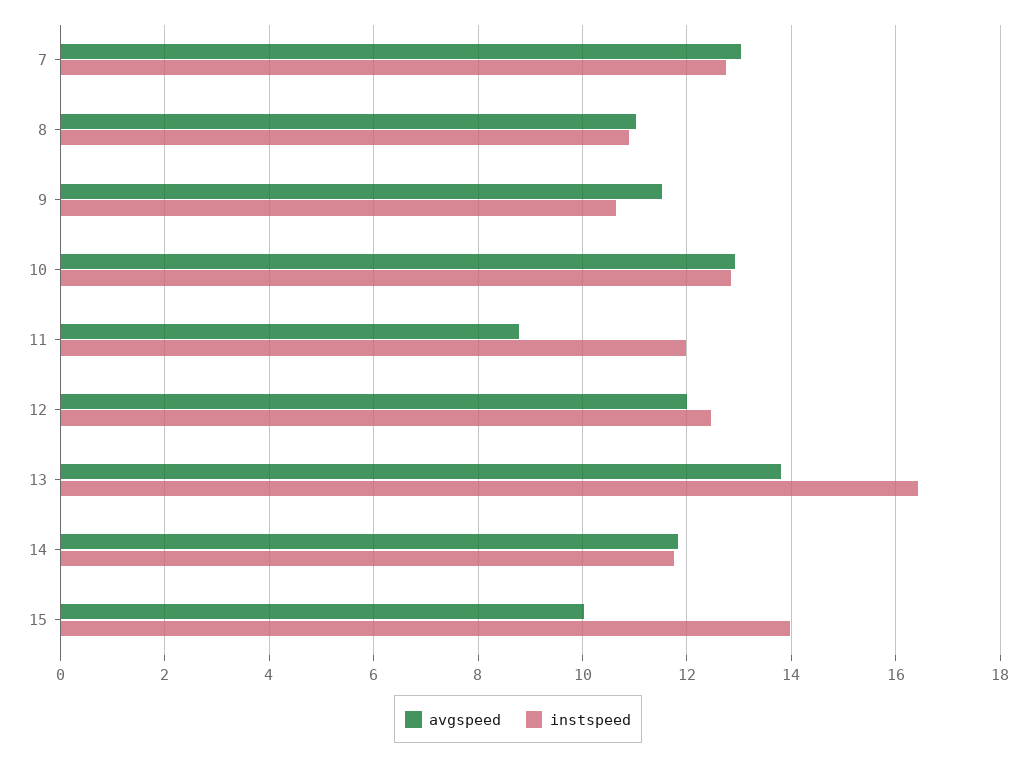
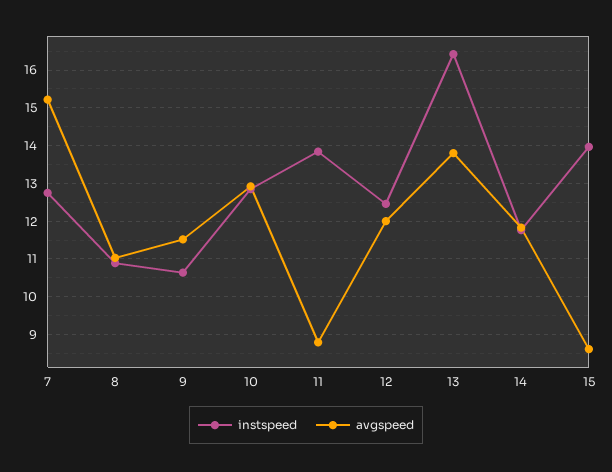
avgspeed, 7: 13 -> 15.2
instspeed, 11: 12 -> 13.8
avgspeed, 15: 10 -> 8.6

